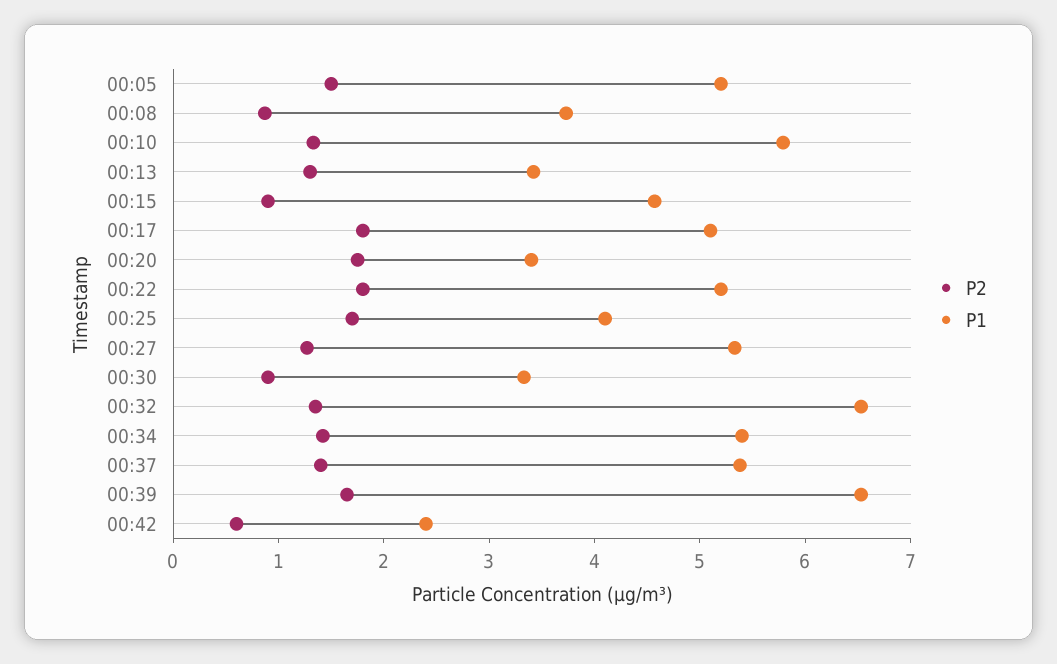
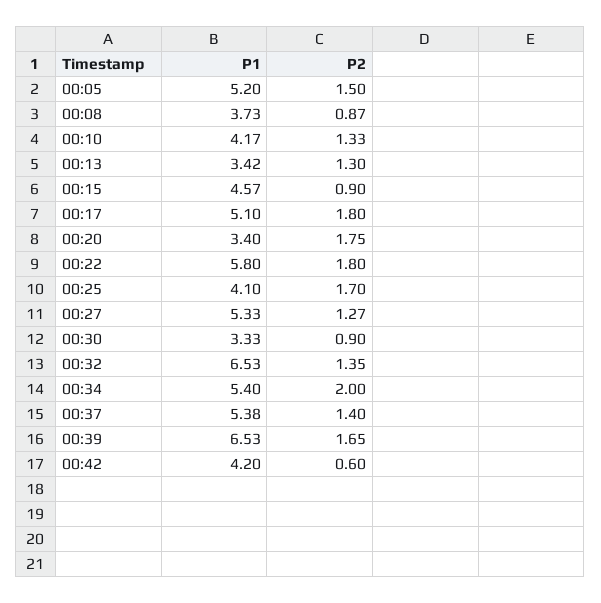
P1, 00:10: 5.8 -> 4.17
P1, 00:22: 5.2 -> 5.8
P2, 00:34: 1.4 -> 2
P1, 00:42: 2.4 -> 4.2

